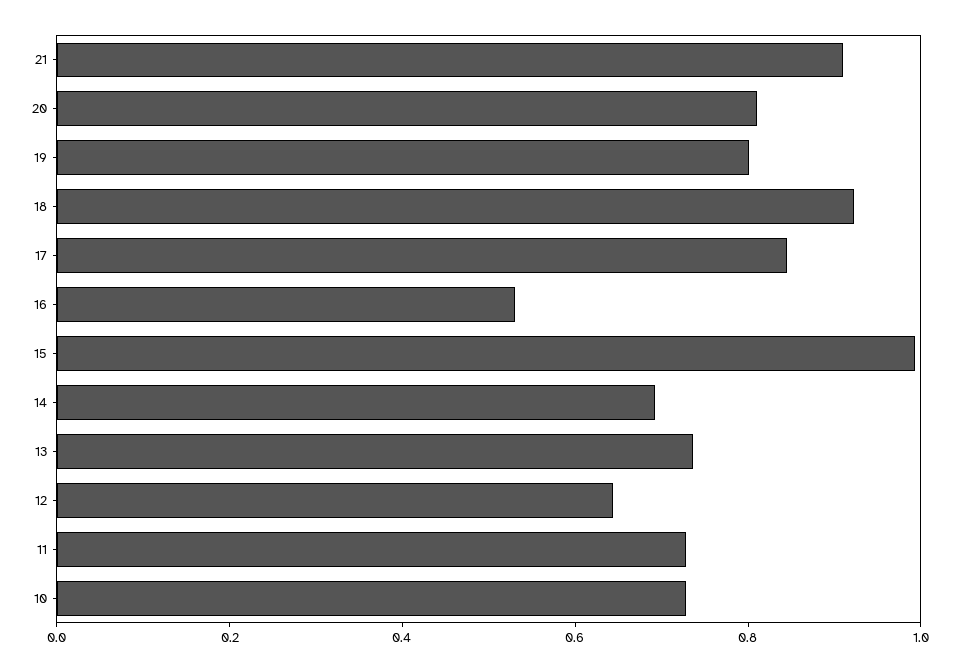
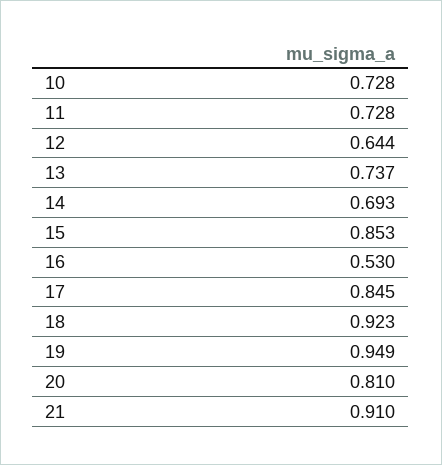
19: 0.8 -> 0.949
15: 1 -> 0.853

